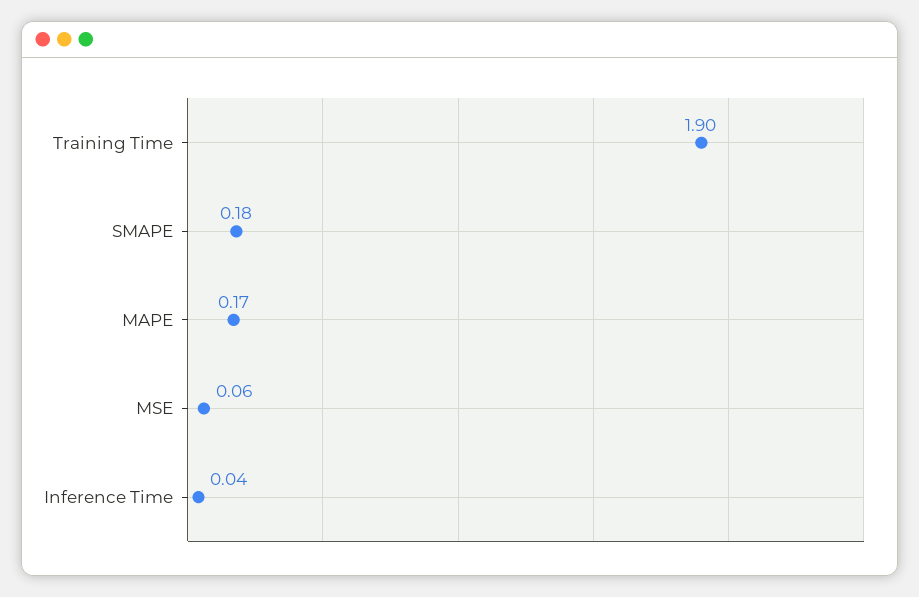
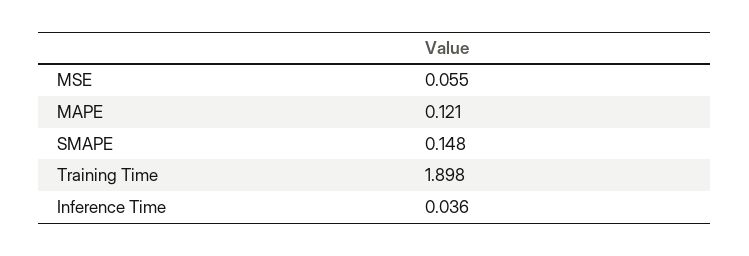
SMAPE: 0.18 -> 0.148
MAPE: 0.17 -> 0.121

